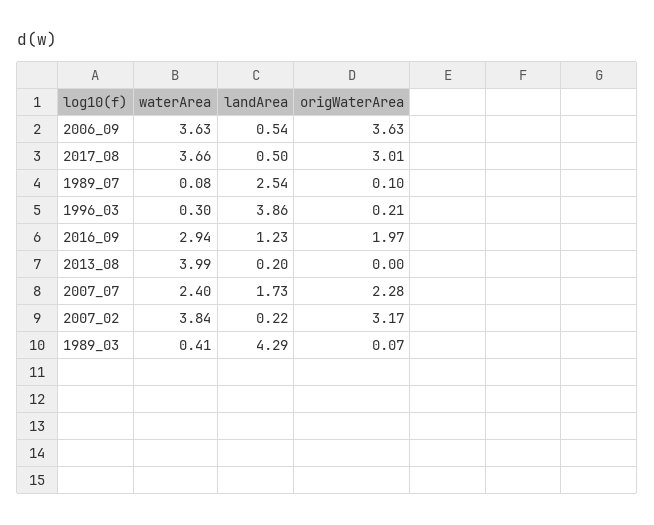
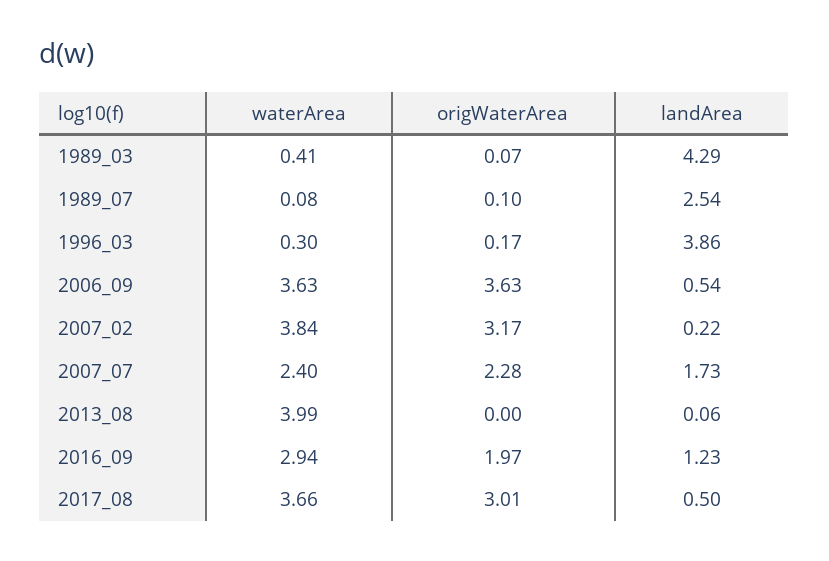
origWaterArea, 1996_03: 0.21 -> 0.17
landArea, 2013_08: 0.2 -> 0.06

